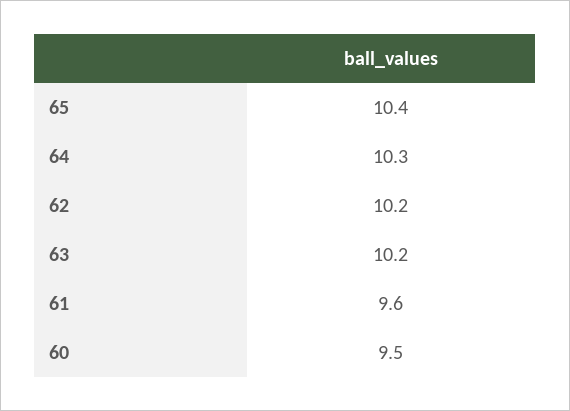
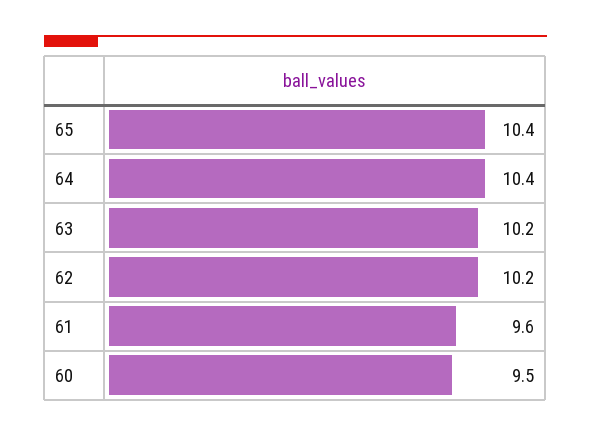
64: 10.3 -> 10.4

